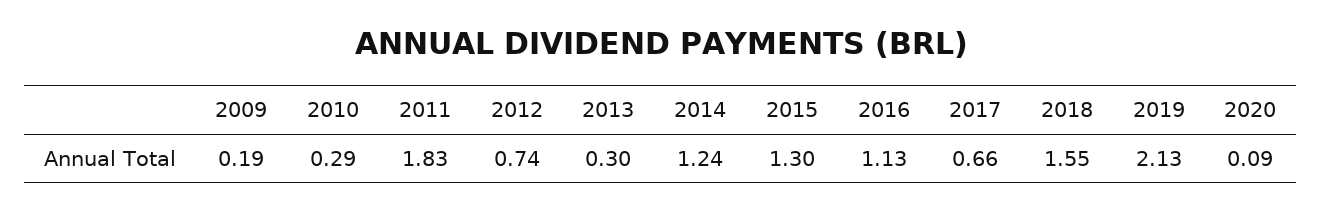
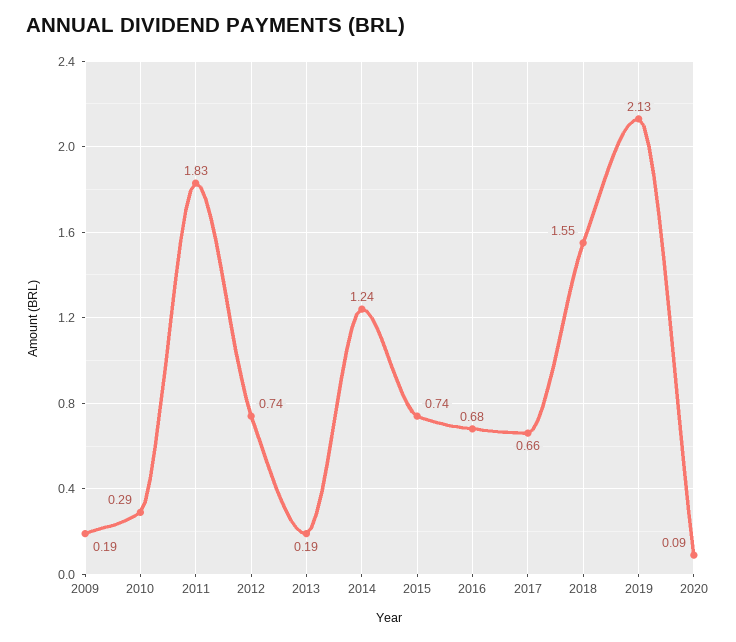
2013: 0.3 -> 0.19
2015: 1.3 -> 0.74
2016: 1.13 -> 0.68

